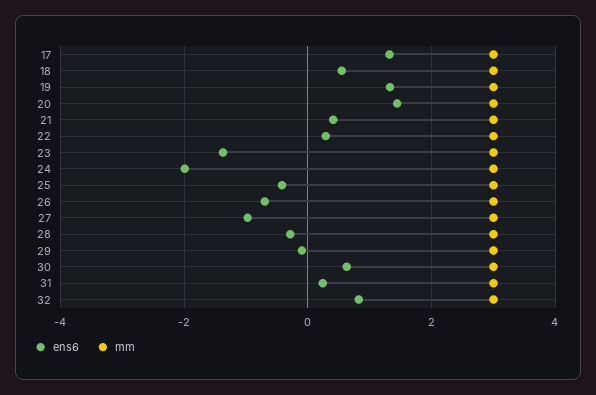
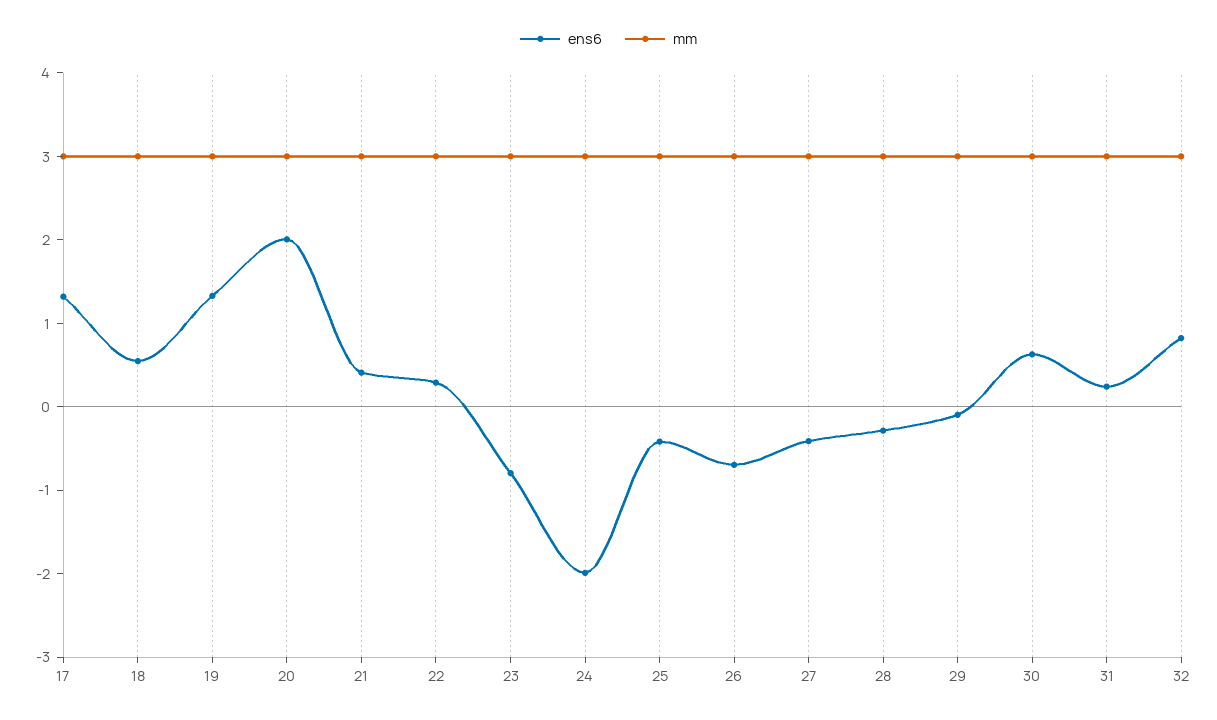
ens6, 20: 1.4 -> 2
ens6, 23: -1.4 -> -0.8
ens6, 27: -1 -> -0.4

